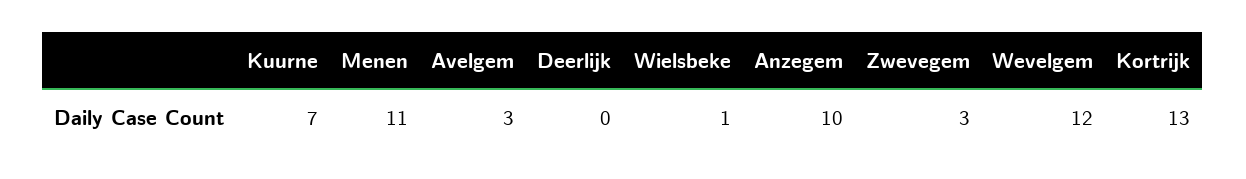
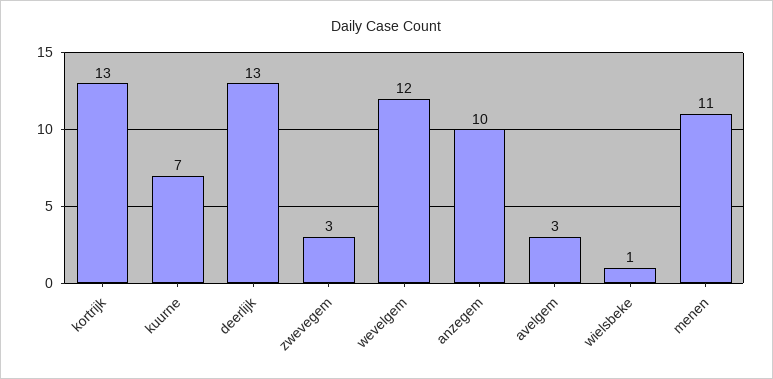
Deerlijk: 0 -> 13

